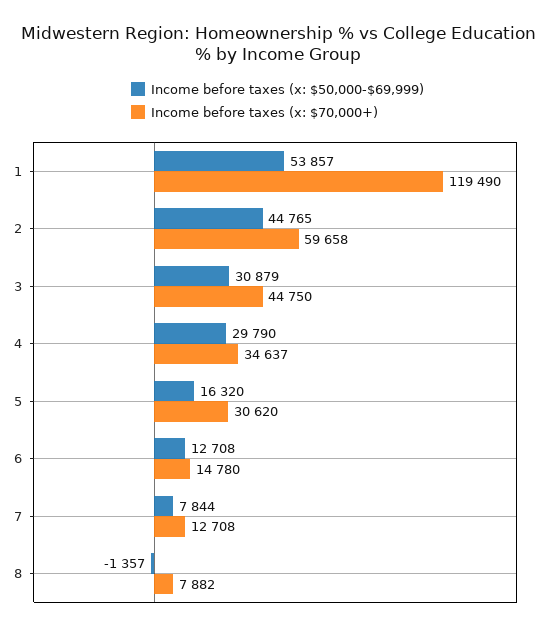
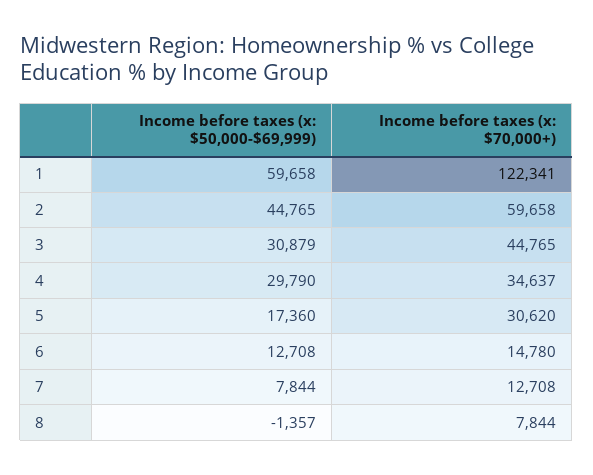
Income before taxes (x: $50,000-$69,999), 1: 53857 -> 59658
Income before taxes (x: $70,000+), 1: 119490 -> 122341
Income before taxes (x: $70,000+), 3: 44750 -> 44765
Income before taxes (x: $50,000-$69,999), 5: 16320 -> 17360
Income before taxes (x: $70,000+), 8: 7882 -> 7844

